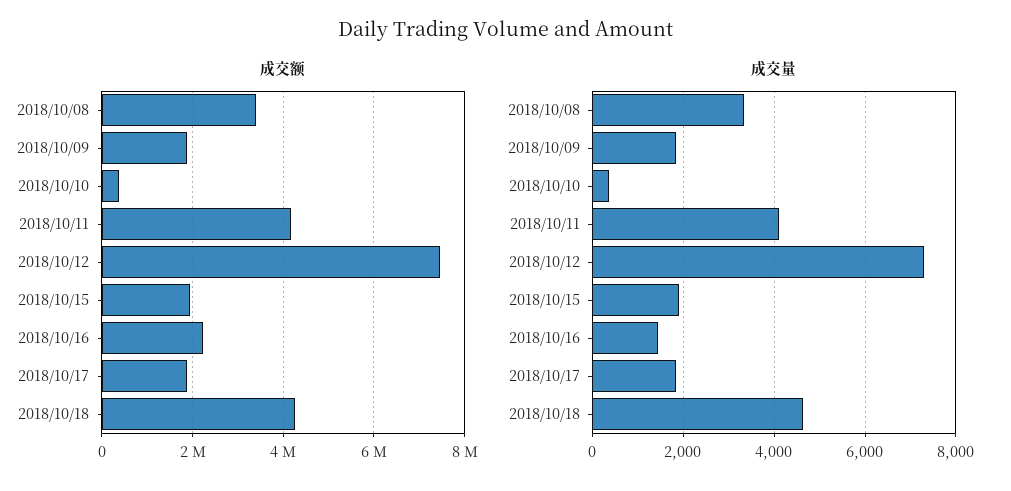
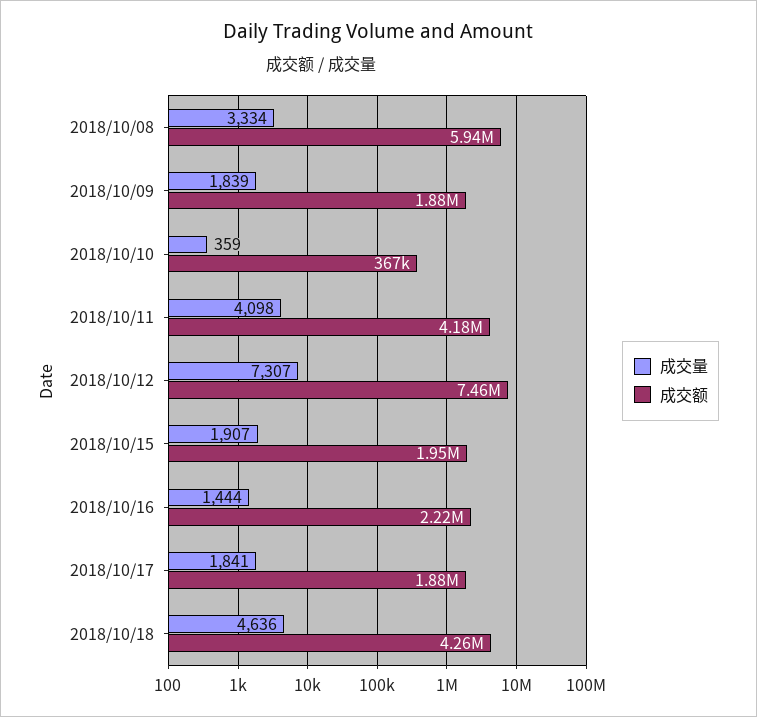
成交额, 2018/10/08: 3400000 -> 5940000

